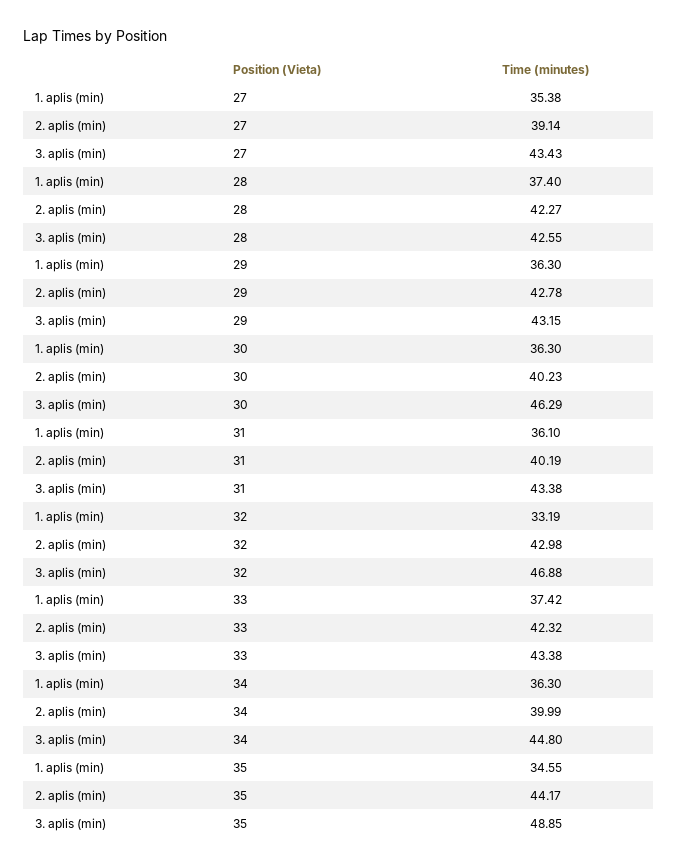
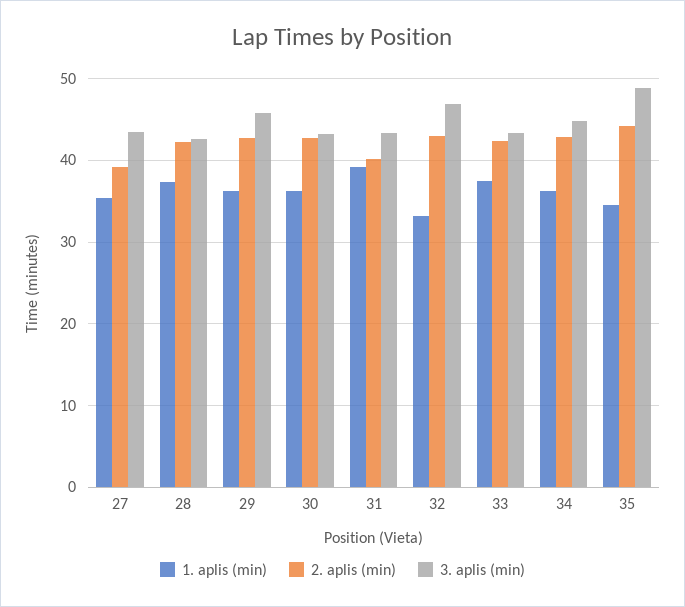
3. aplis (min), 29: 43.15 -> 46
2. aplis (min), 30: 40.23 -> 43
3. aplis (min), 30: 46.29 -> 43
1. aplis (min), 31: 36.1 -> 39
2. aplis (min), 34: 39.99 -> 43

